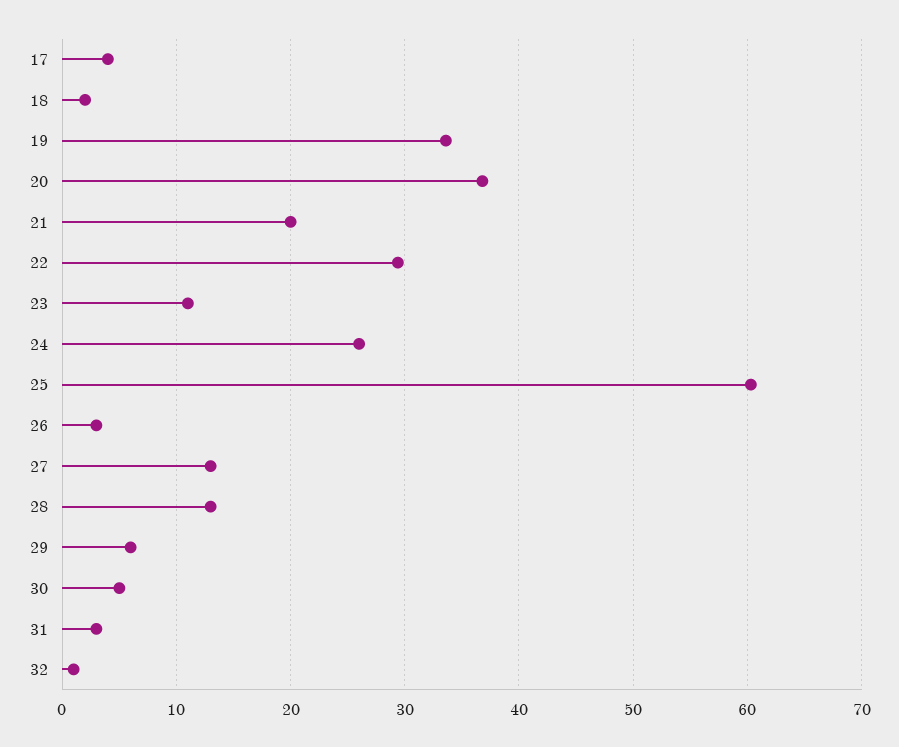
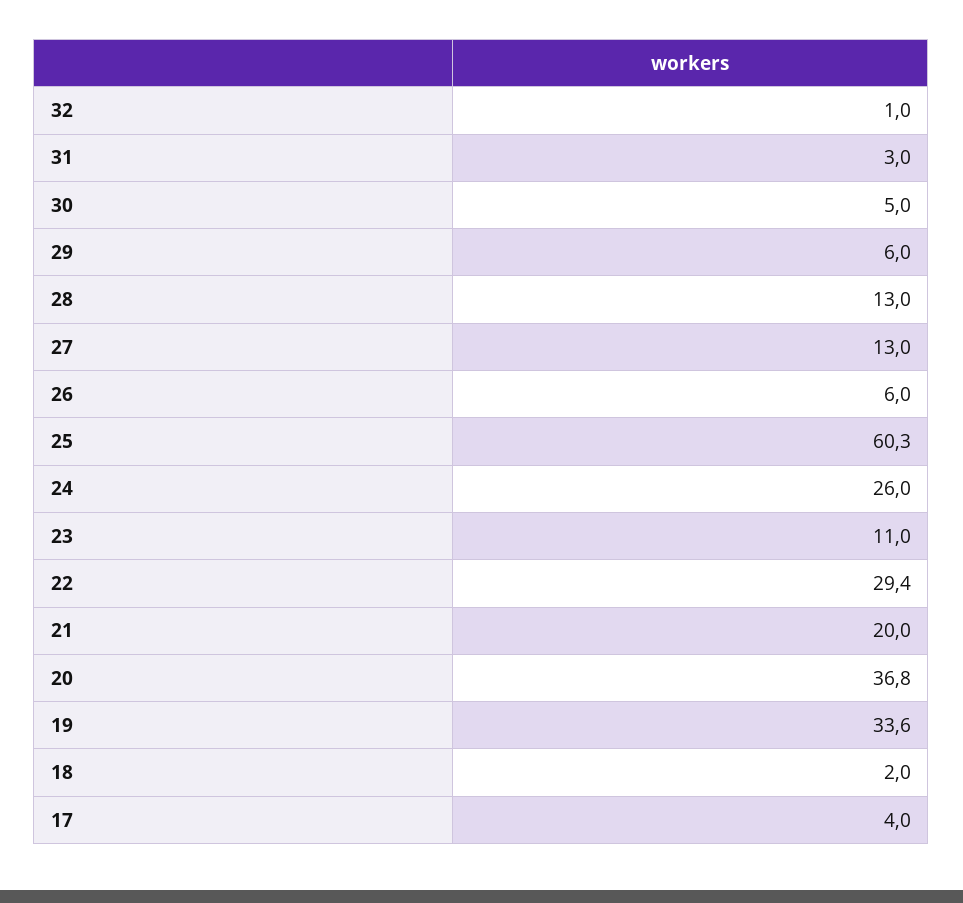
26: 3 -> 6

